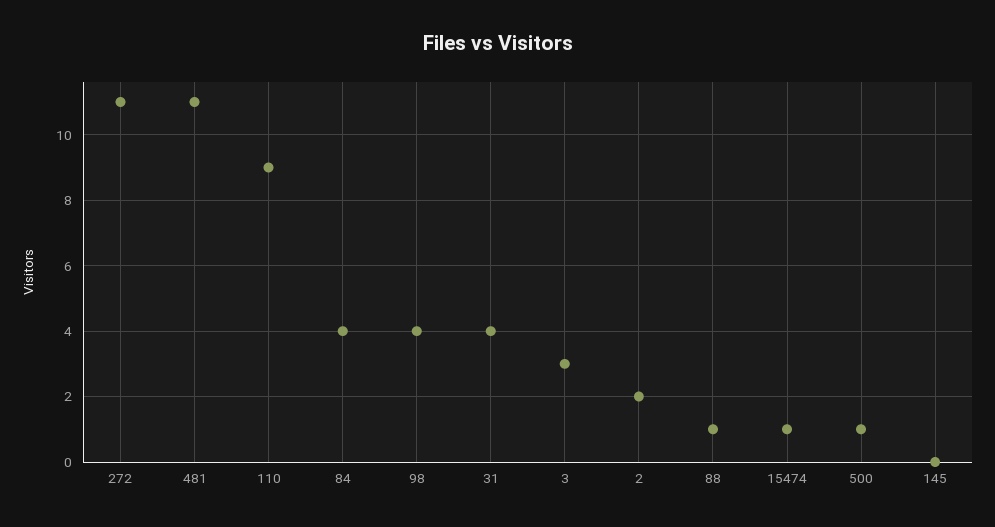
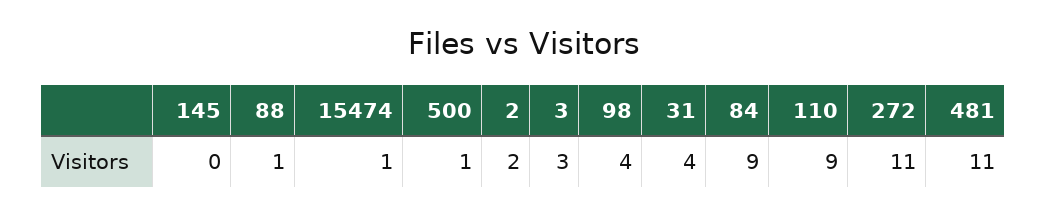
84: 4 -> 9

